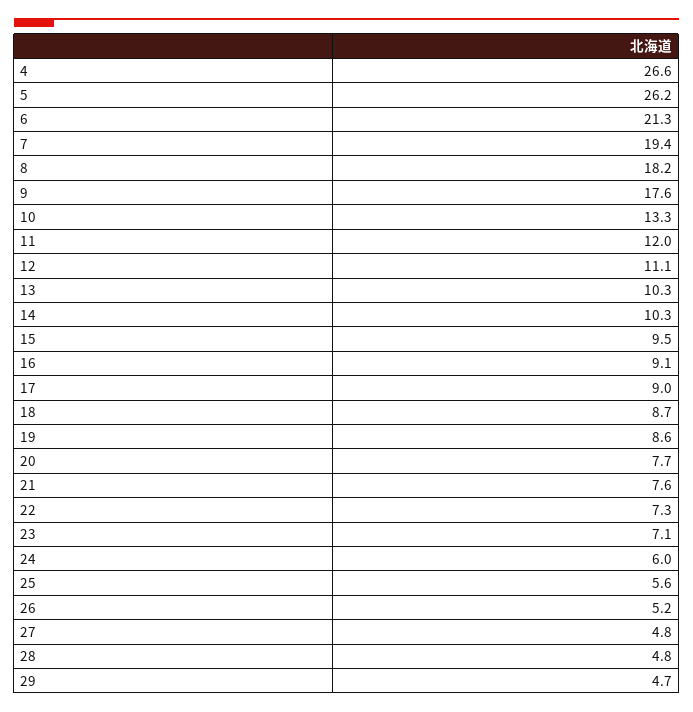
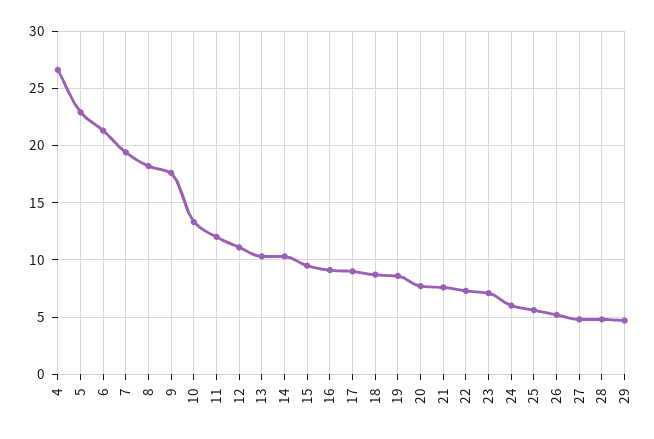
5: 26.2 -> 23

